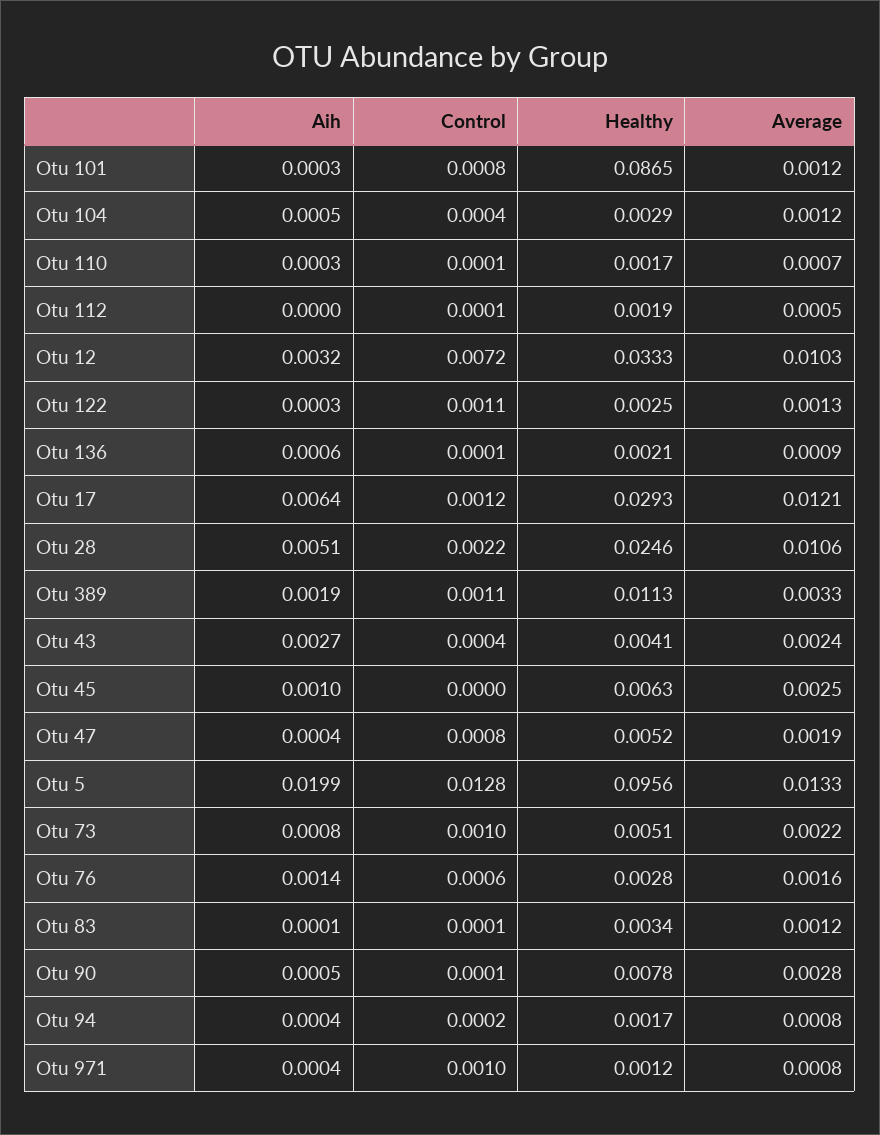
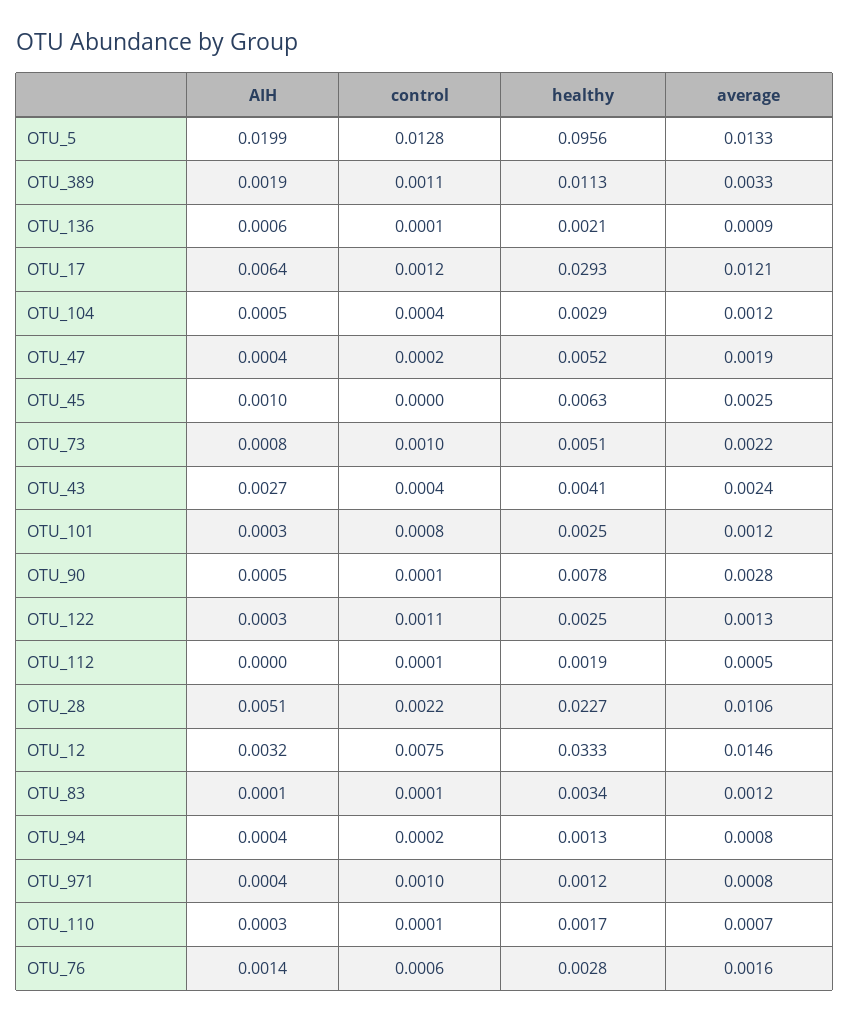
Healthy, Otu 101: 0.0865 -> 0.0025
Control, Otu 12: 0.0072 -> 0.0075
Average, Otu 12: 0.0103 -> 0.0146
Healthy, Otu 28: 0.0246 -> 0.0227
Control, Otu 47: 0.0008 -> 0.0002
Healthy, Otu 94: 0.0017 -> 0.0013

